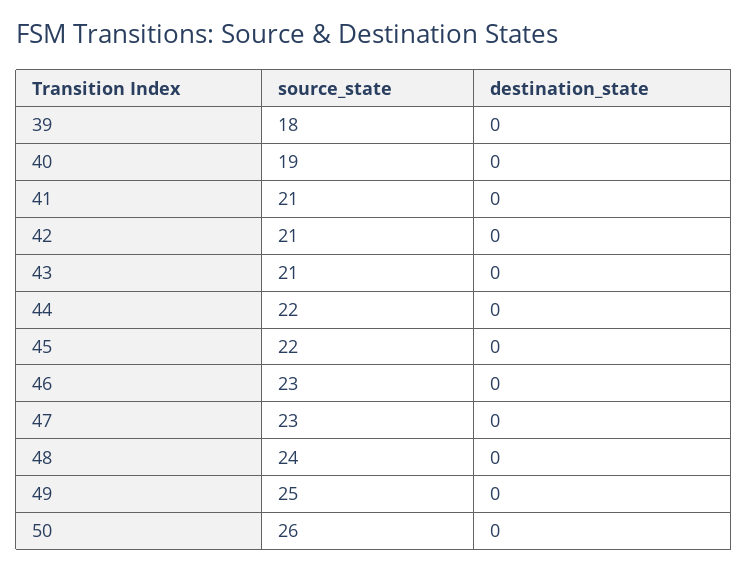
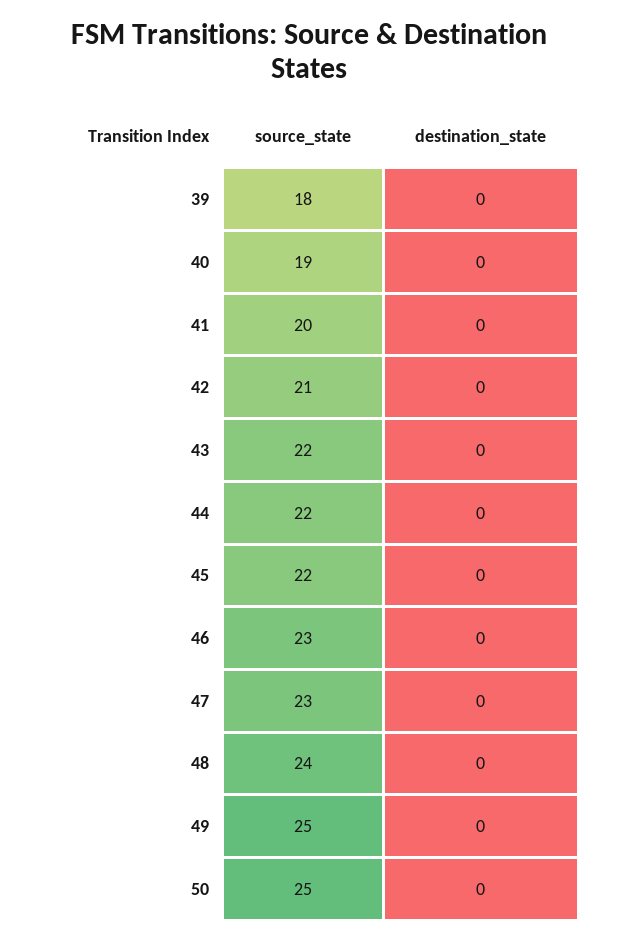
source_state, 41: 21 -> 20
source_state, 43: 21 -> 22
source_state, 50: 26 -> 25

